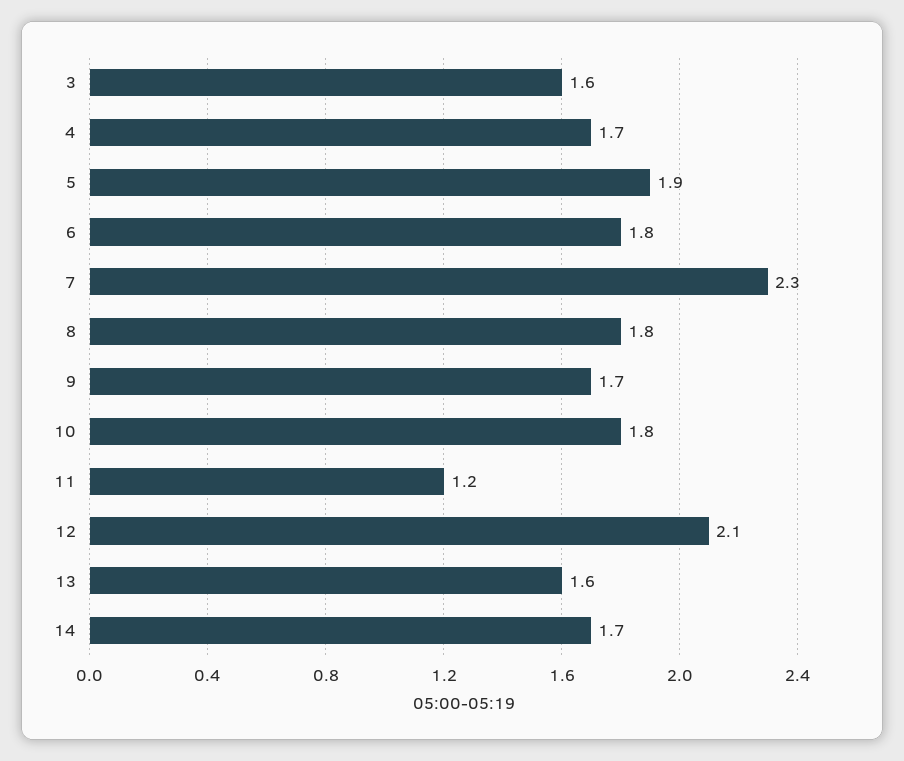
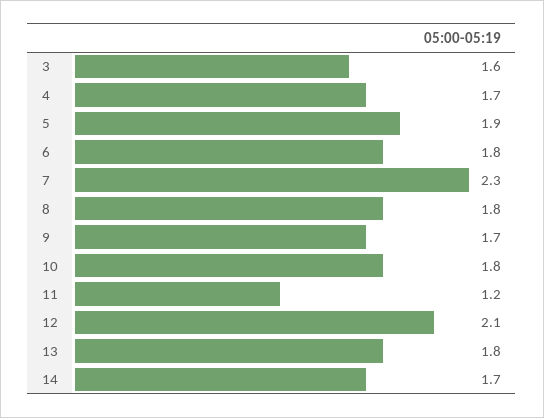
13: 1.6 -> 1.8

